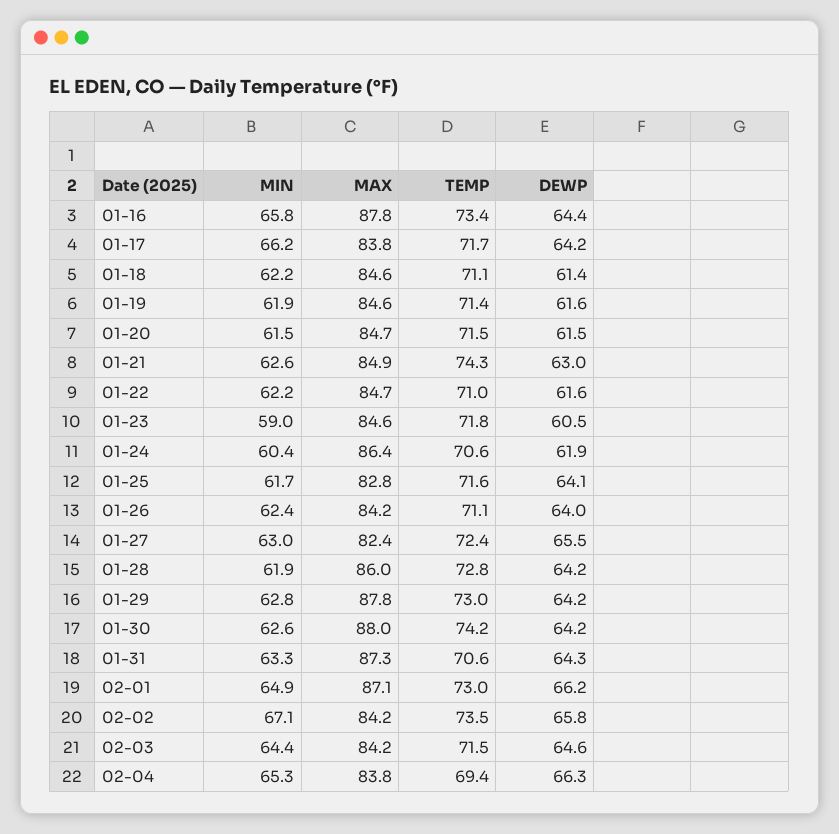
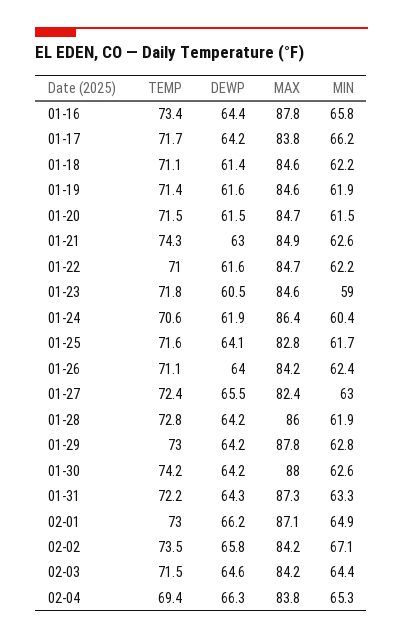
TEMP, 01-31: 70.6 -> 72.2

